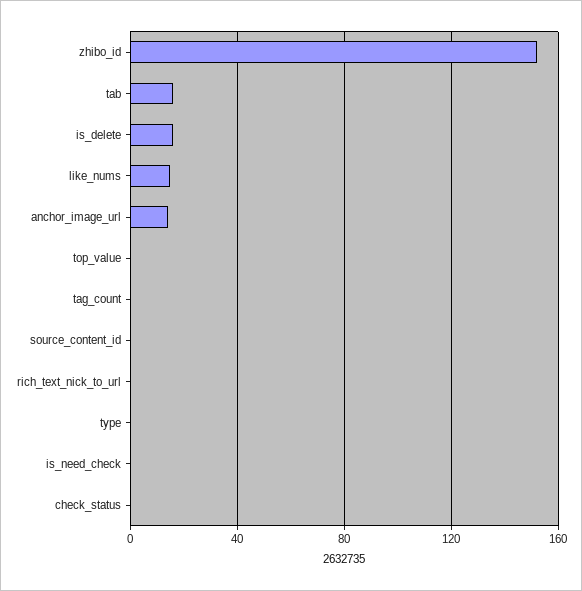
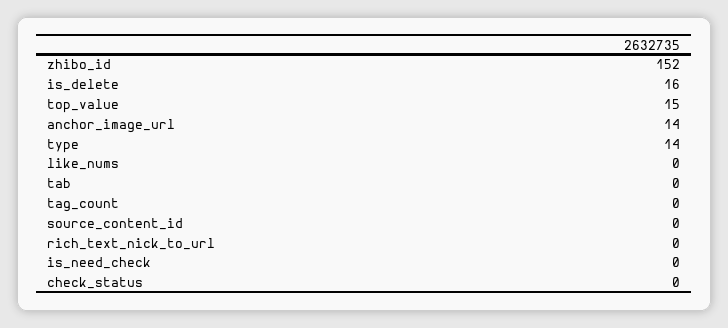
tab: 15 -> 0
like_nums: 15 -> 0
top_value: 0 -> 15
type: 0 -> 14

